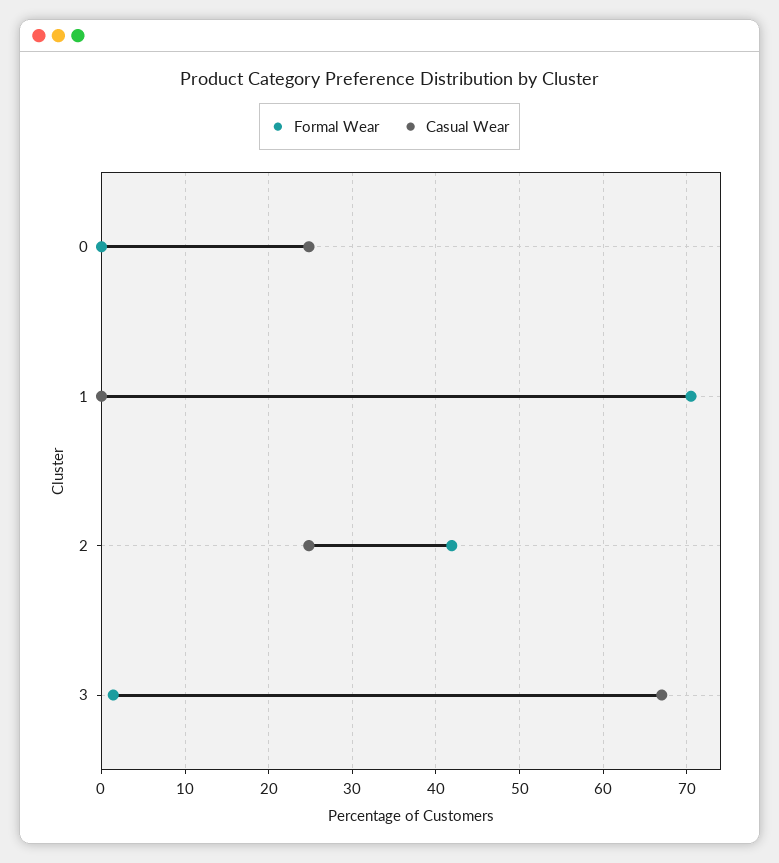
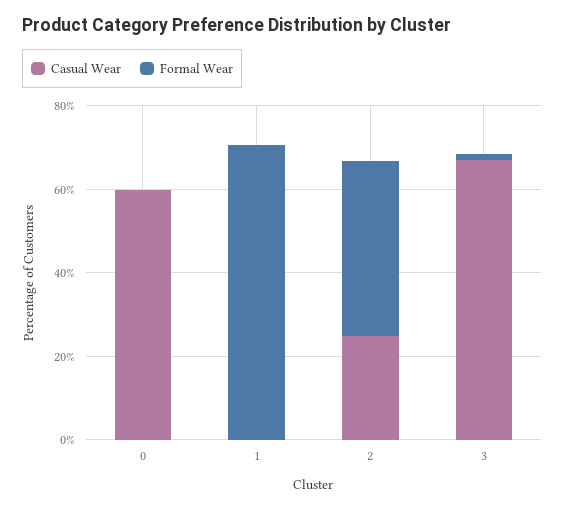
Casual Wear, 0: 25 -> 60

